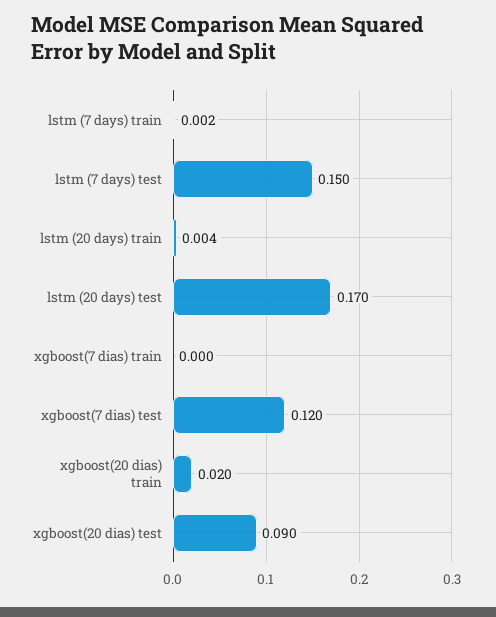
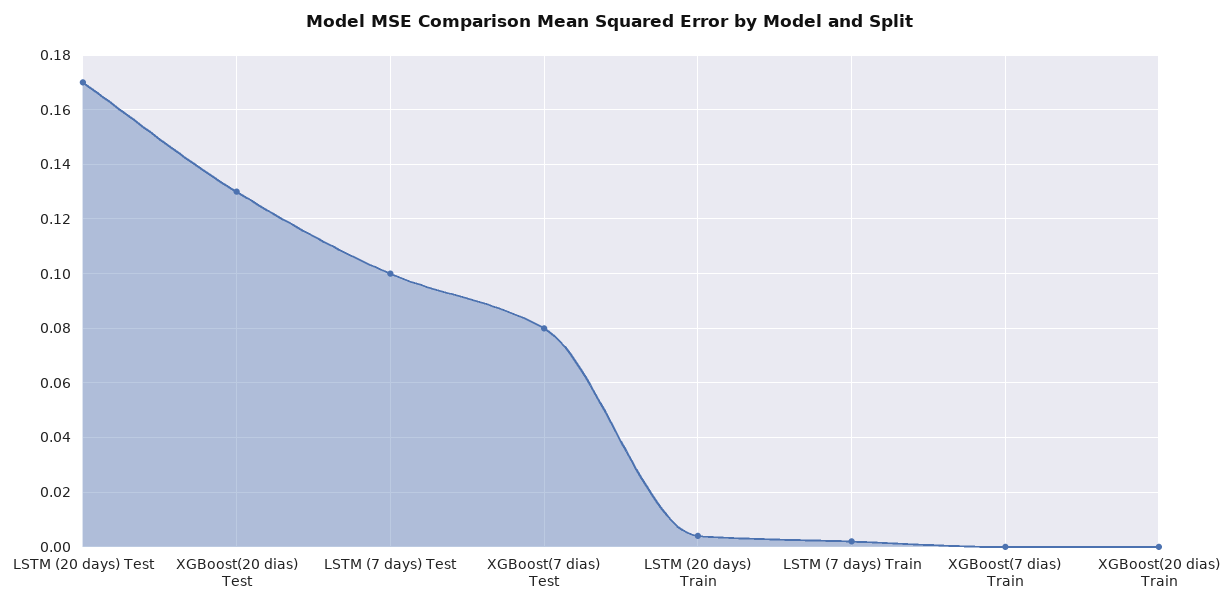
lstm (7 days) test: 0.15 -> 0.1
xgboost(7 dias) test: 0.12 -> 0.08
xgboost(20 dias) train: 0.02 -> 0
xgboost(20 dias) test: 0.09 -> 0.13

